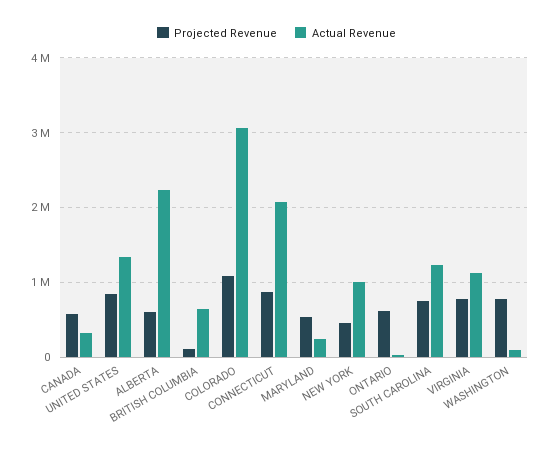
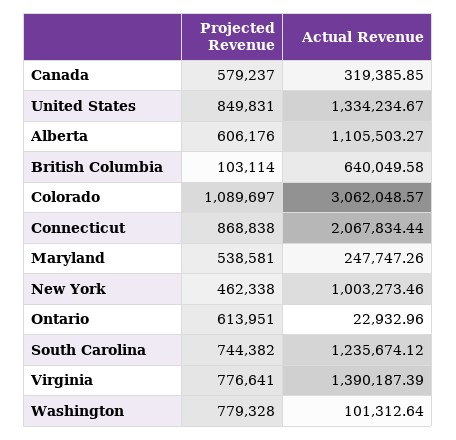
Actual Revenue, ALBERTA: 2200000 -> 1105503.27
Actual Revenue, VIRGINIA: 1100000 -> 1390187.39

